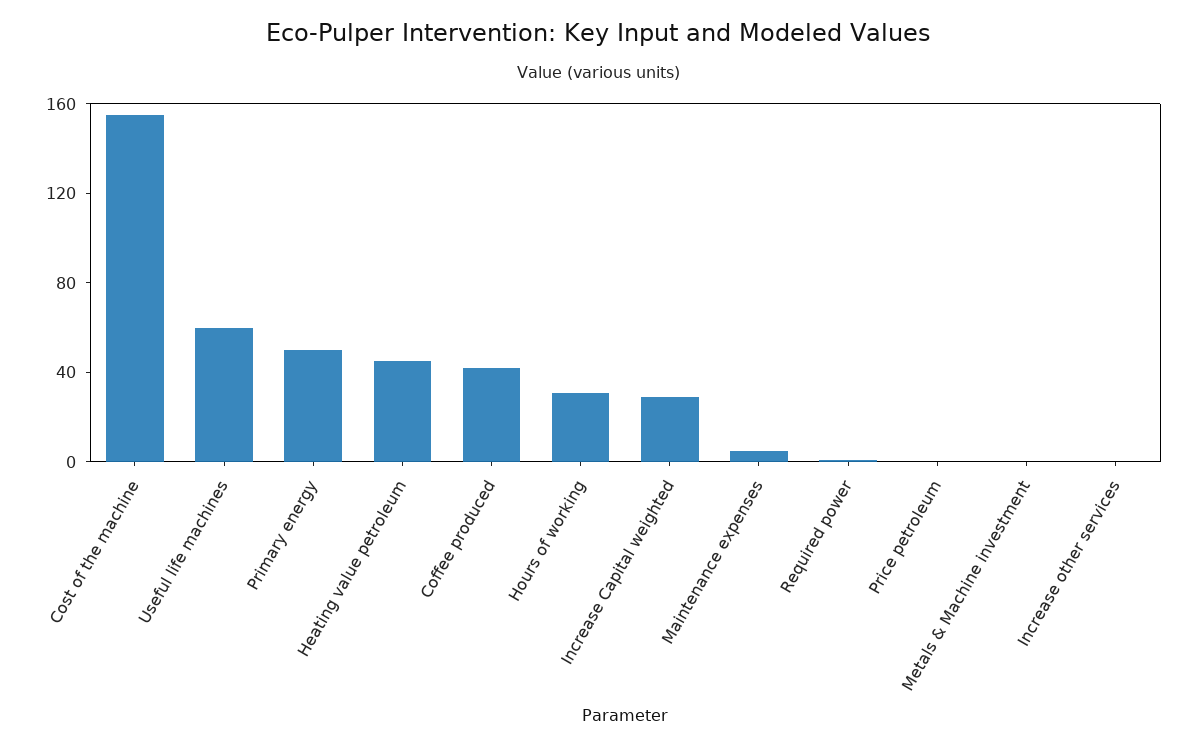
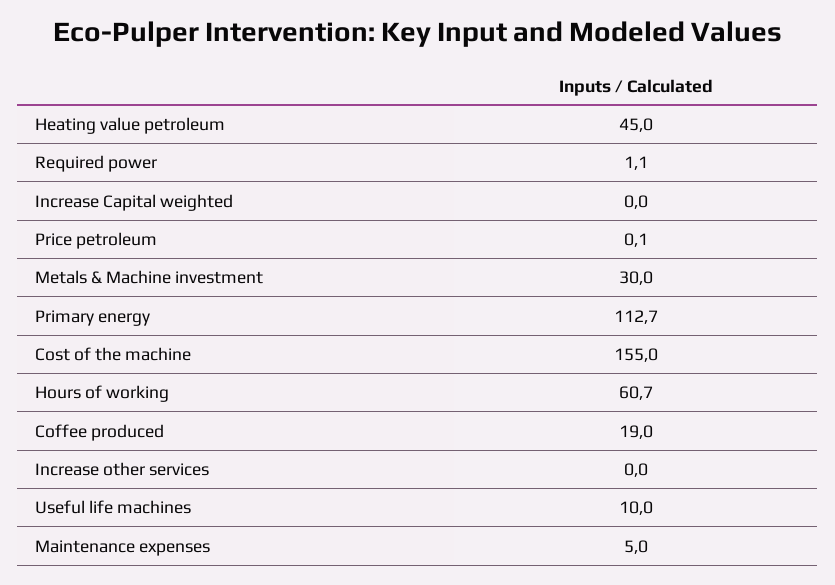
Useful life machines: 60 -> 10
Primary energy: 50 -> 112.7
Coffee produced: 40 -> 19
Hours of working: 30 -> 60.7
Increase Capital weighted: 30 -> 0
Metals & Machine investment: 0 -> 30

